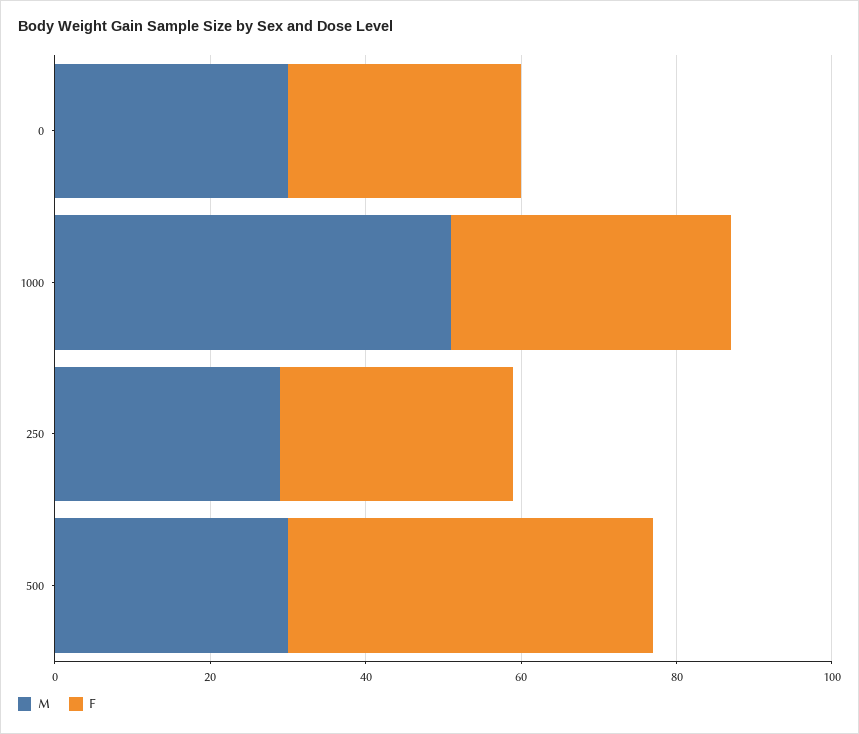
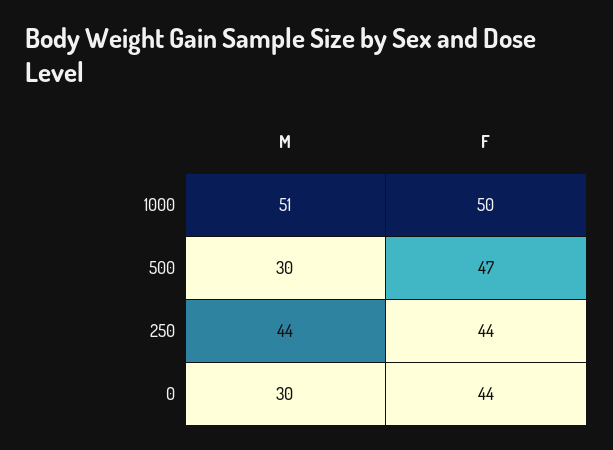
F, 0: 30 -> 44
F, 1000: 35 -> 50
M, 250: 30 -> 44
F, 250: 30 -> 44

